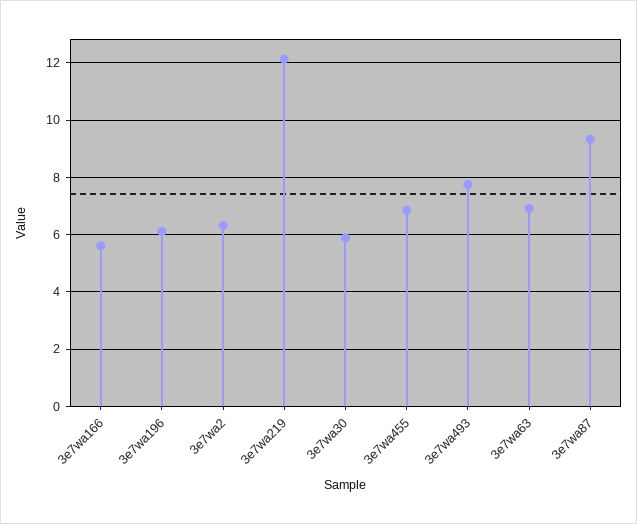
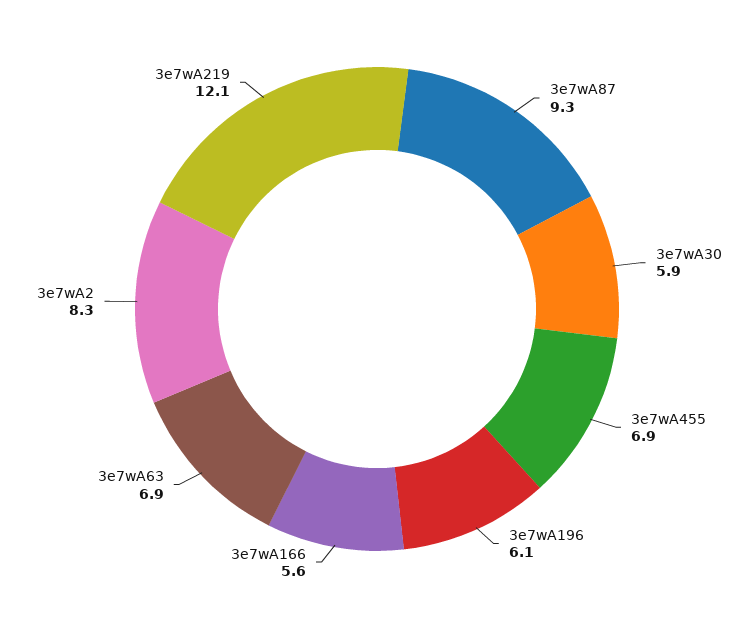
3e7wa2: 6.25 -> 8.3
3e7wa493: 7.75 -> none

